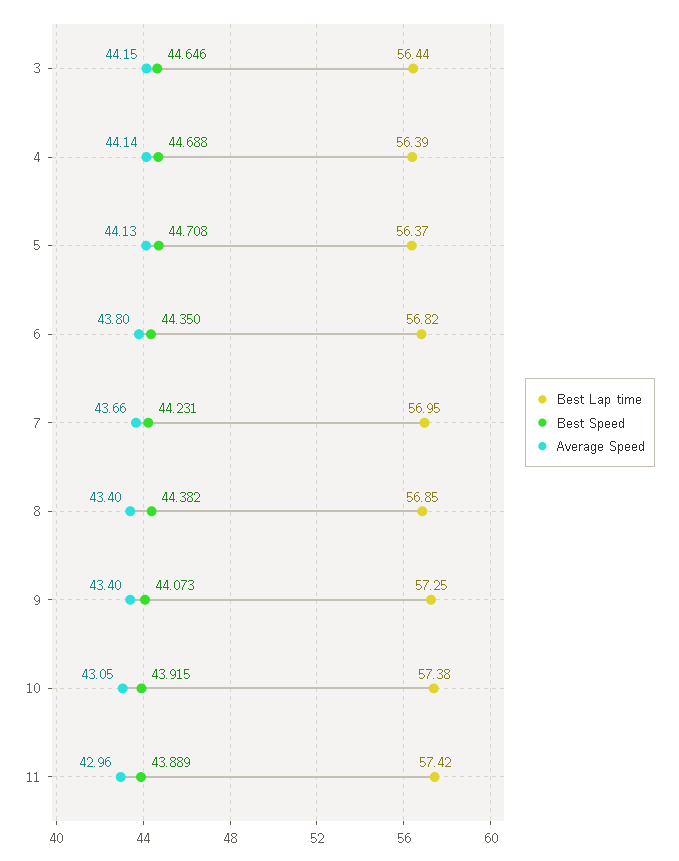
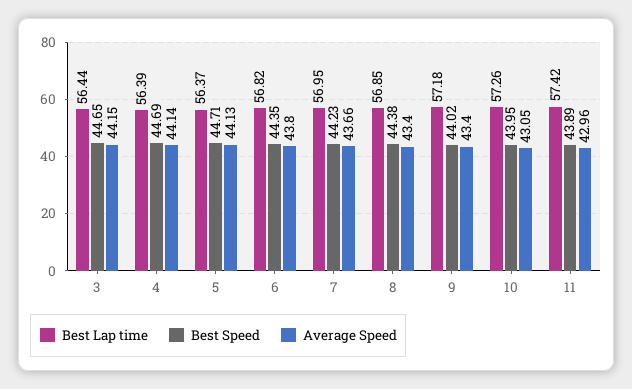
Best Lap time, 9: 57.25 -> 57.18
Best Speed, 9: 44.073 -> 44.02
Best Lap time, 10: 57.38 -> 57.26
Best Speed, 10: 43.915 -> 43.95

